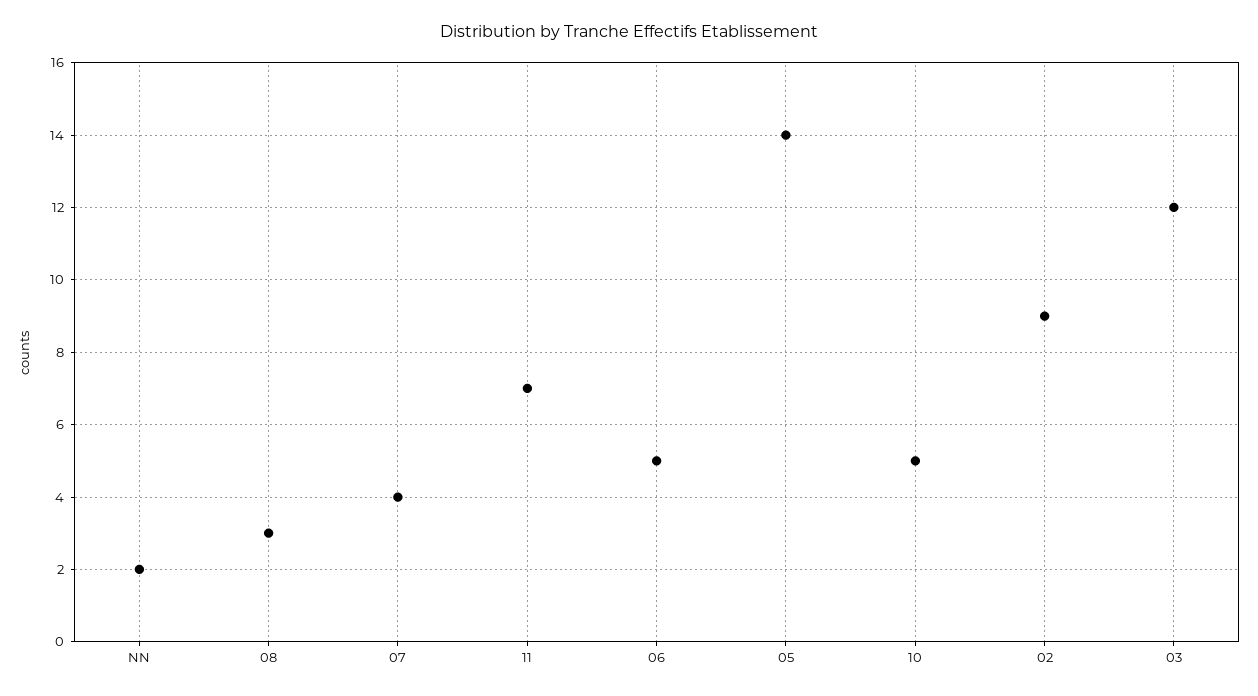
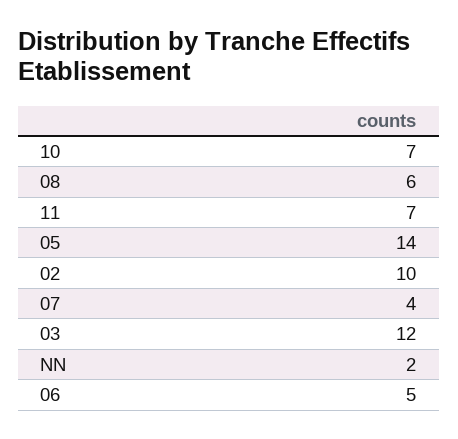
08: 3 -> 6
10: 5 -> 7
02: 9 -> 10

